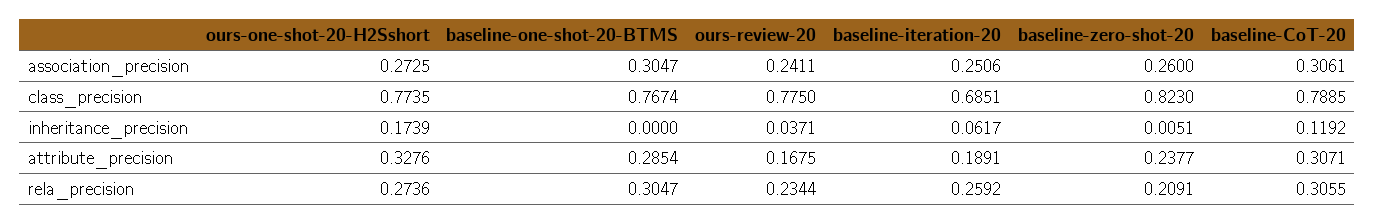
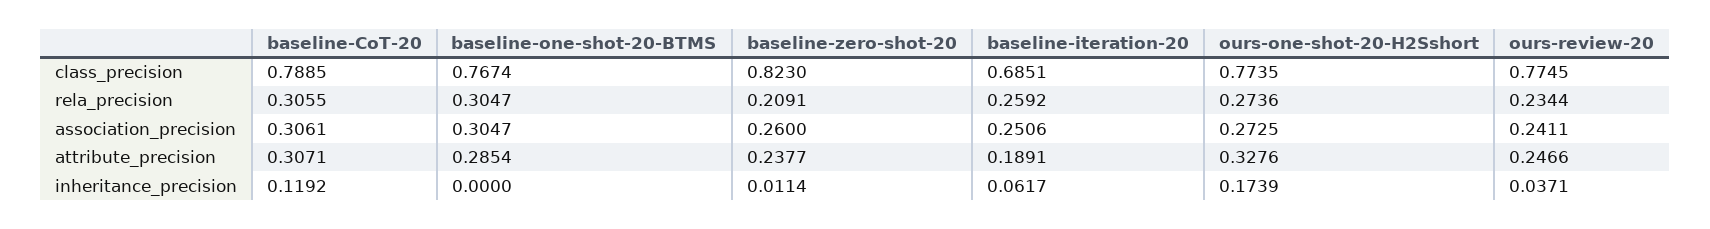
ours-review-20, class_precision: 0.775 -> 0.7745
baseline-zero-shot-20, inheritance_precision: 0.0051 -> 0.0114
ours-review-20, attribute_precision: 0.1675 -> 0.2466

